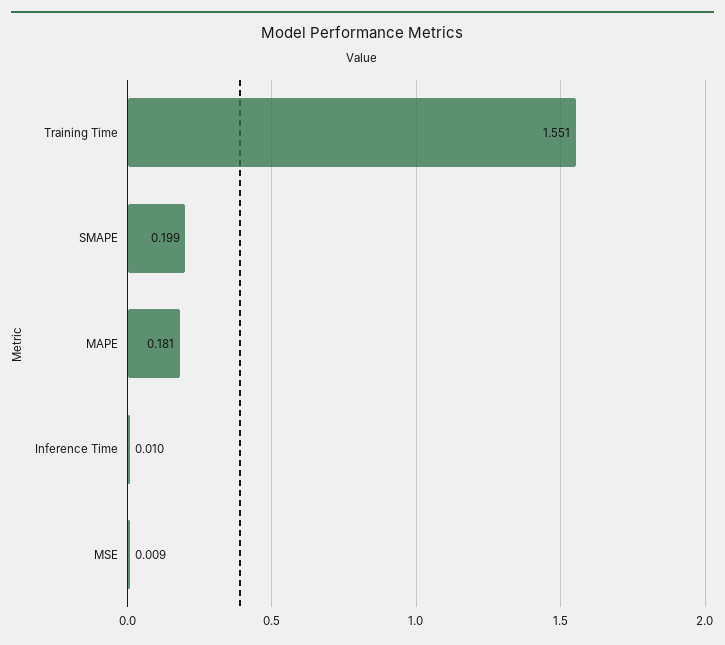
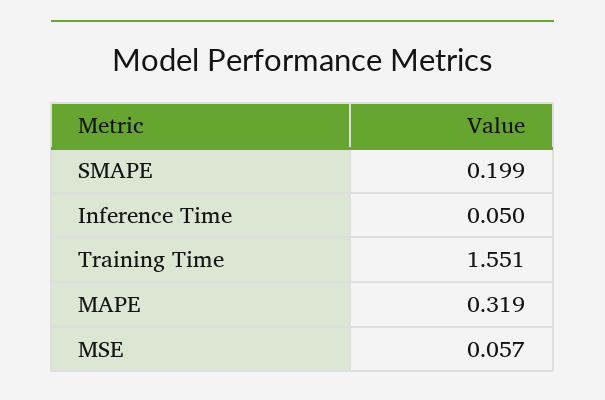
MAPE: 0.181 -> 0.319
Inference Time: 0.01 -> 0.05
MSE: 0.009 -> 0.057

